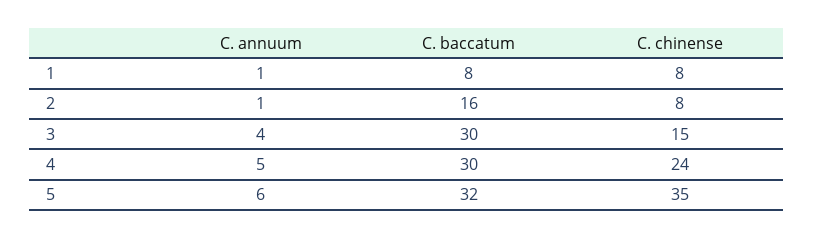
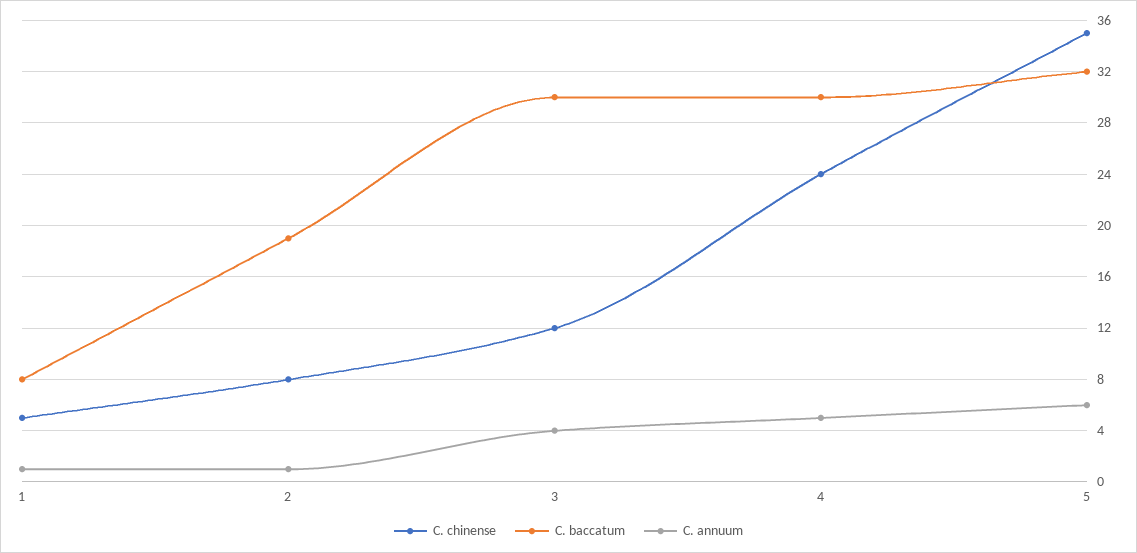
C. chinense, 1: 8 -> 5
C. baccatum, 2: 16 -> 19
C. chinense, 3: 15 -> 12

